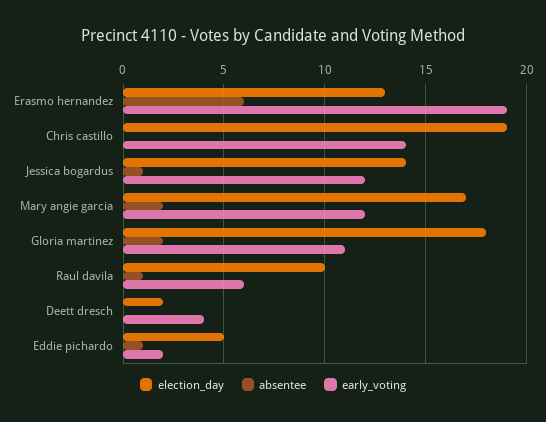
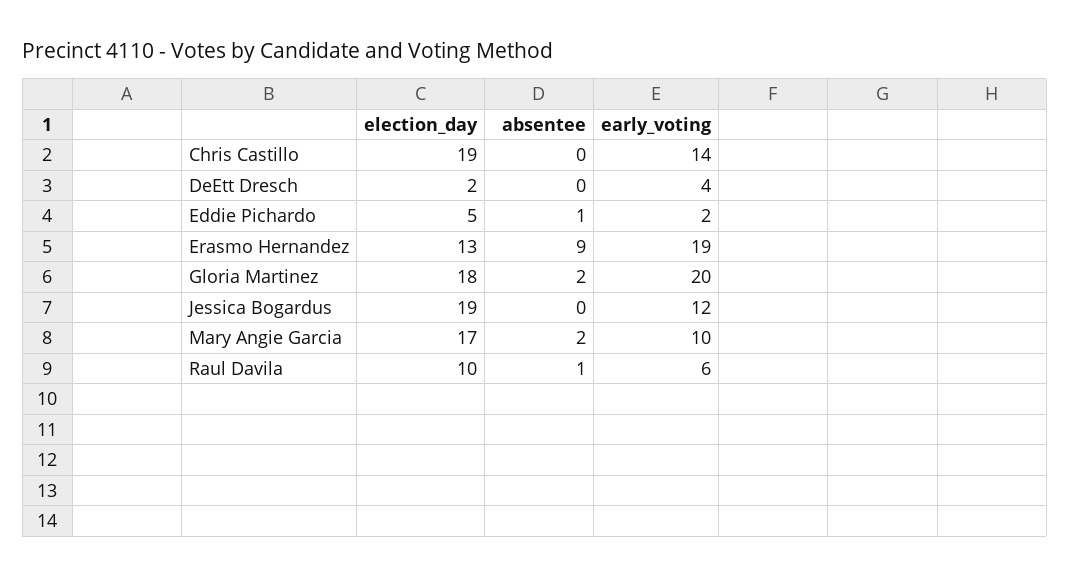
absentee, Erasmo hernandez: 6 -> 9
election_day, Jessica bogardus: 14 -> 19
absentee, Jessica bogardus: 1 -> 0
early_voting, Mary angie garcia: 12 -> 10
early_voting, Gloria martinez: 11 -> 20

